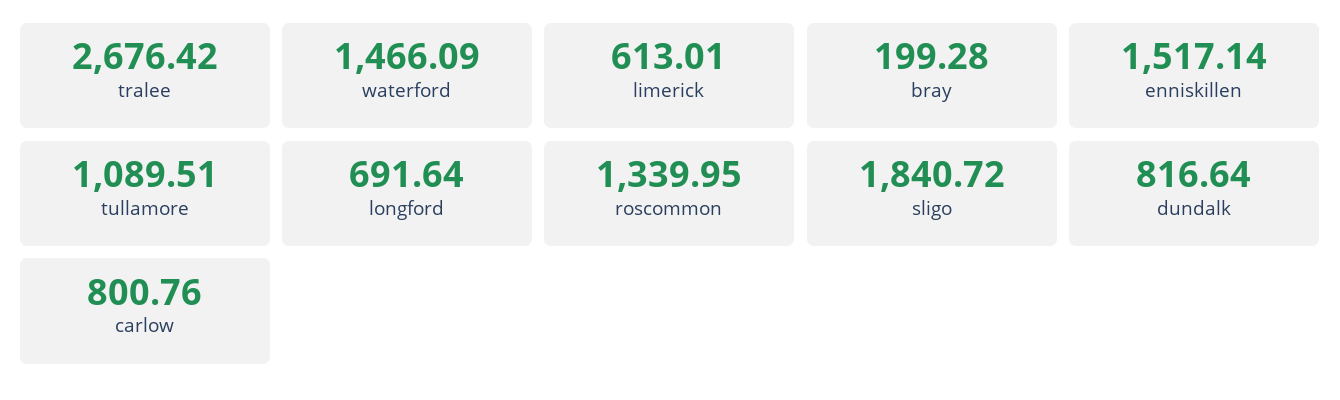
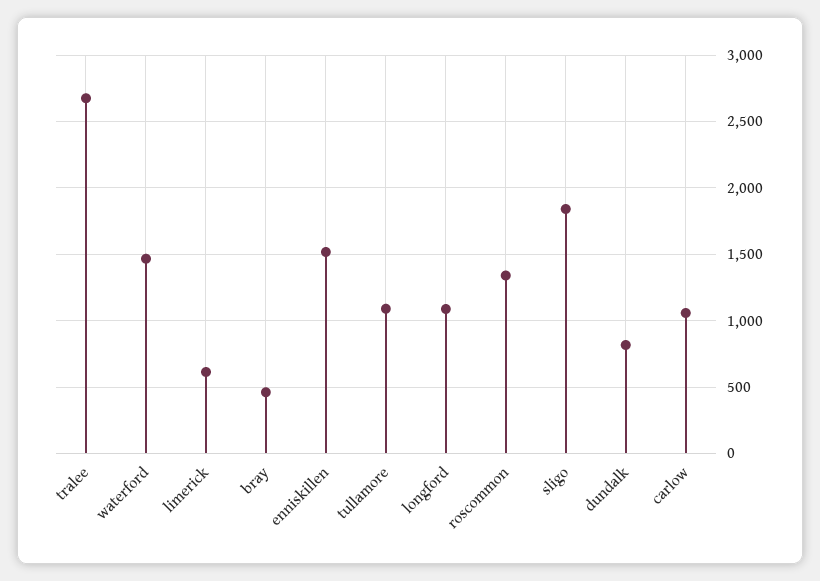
bray: 199.28 -> 450
longford: 691.64 -> 1100
carlow: 800.76 -> 1050

